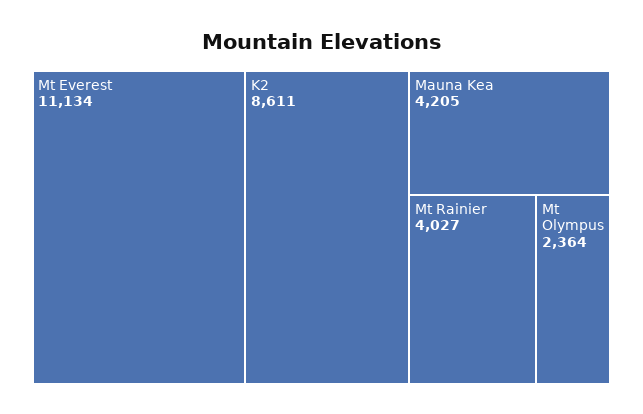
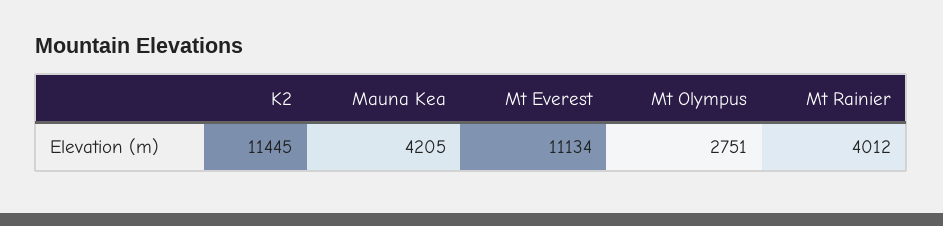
K2: 8611 -> 11445
Mt Rainier: 4027 -> 4012
Mt Olympus: 2364 -> 2751

